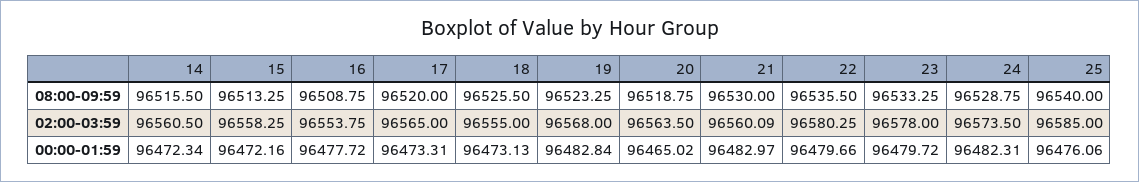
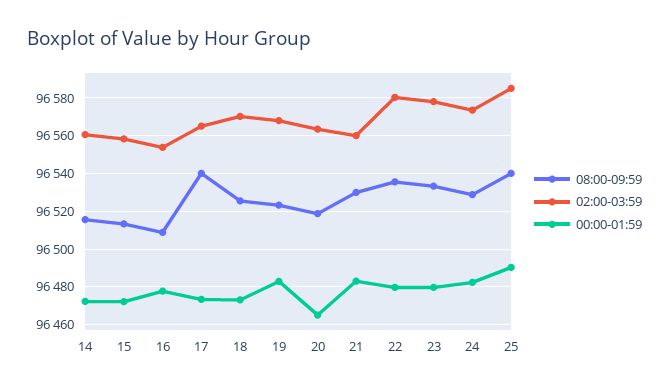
08:00-09:59, 17: 96520 -> 96540
02:00-03:59, 18: 96555 -> 96570
00:00-01:59, 25: 96476.06 -> 96490

